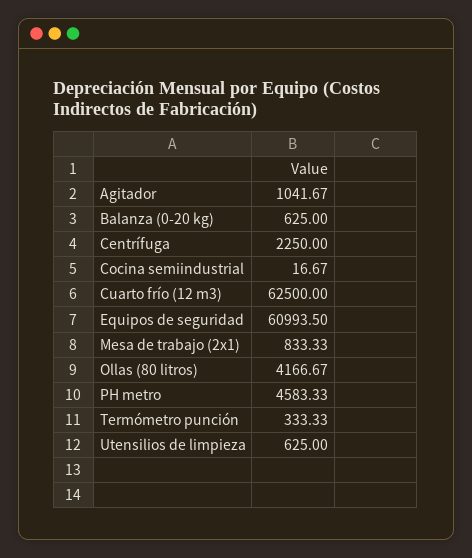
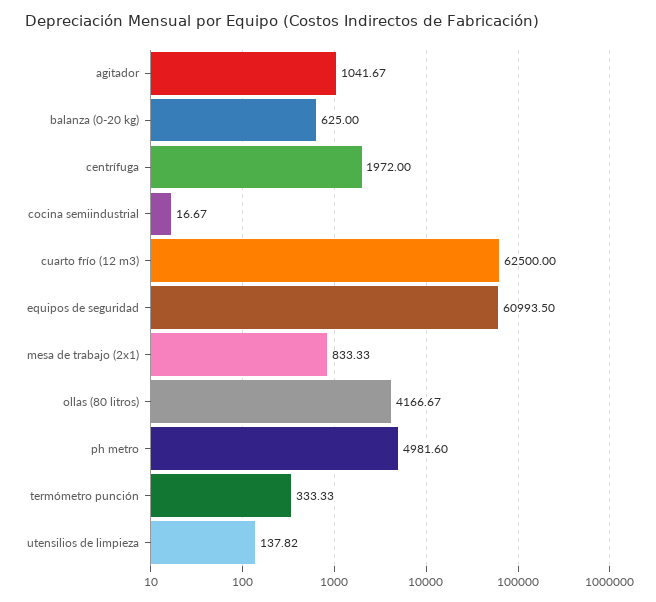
Centrífuga: 2250 -> 1972
PH metro: 4583.33 -> 4981.6
Utensilios de limpieza: 625 -> 137.82

